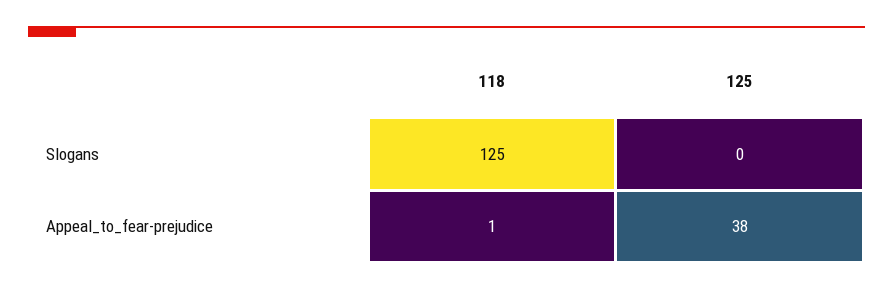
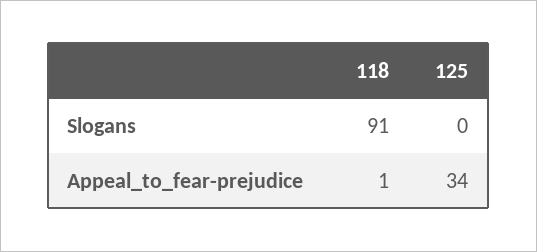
118, Slogans: 125 -> 91
125, Appeal_to_fear-prejudice: 38 -> 34

